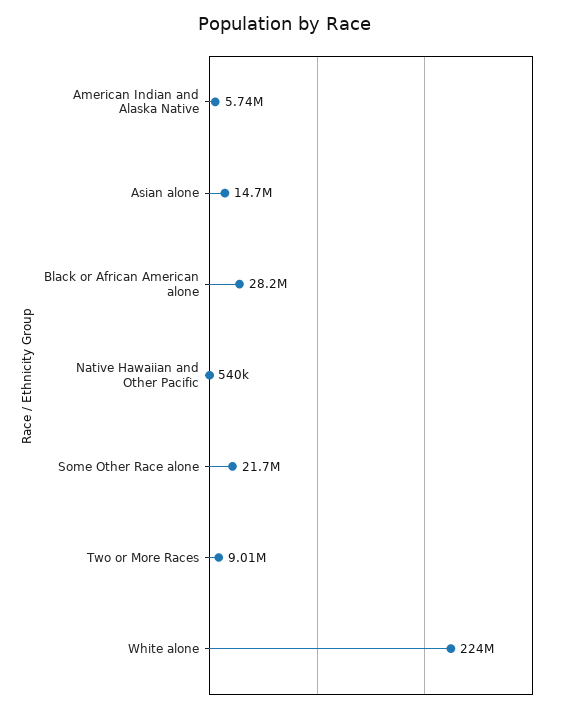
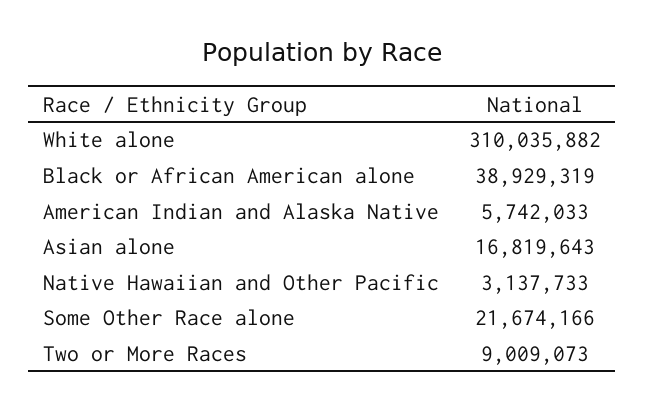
Asian alone: 14700000 -> 16819643
Black or African American alone: 28200000 -> 38929319
Native Hawaiian and Other Pacific: 540000 -> 3137733
White alone: 224000000 -> 310035882

